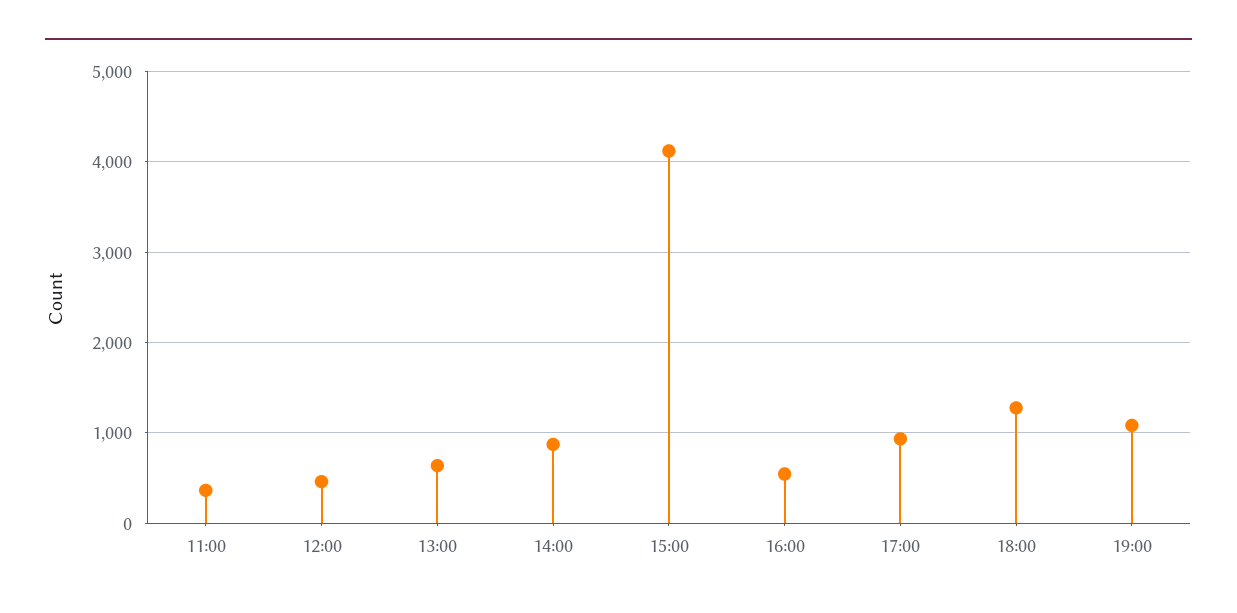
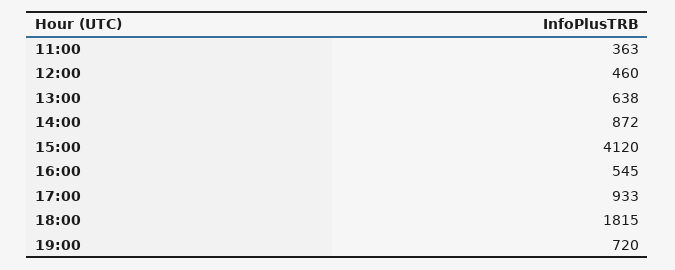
18:00: 1300 -> 1815
19:00: 1100 -> 720

